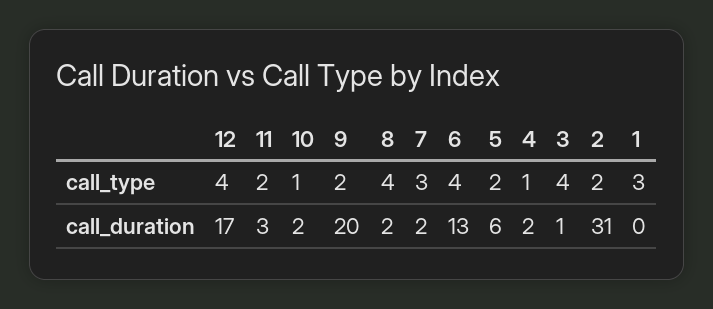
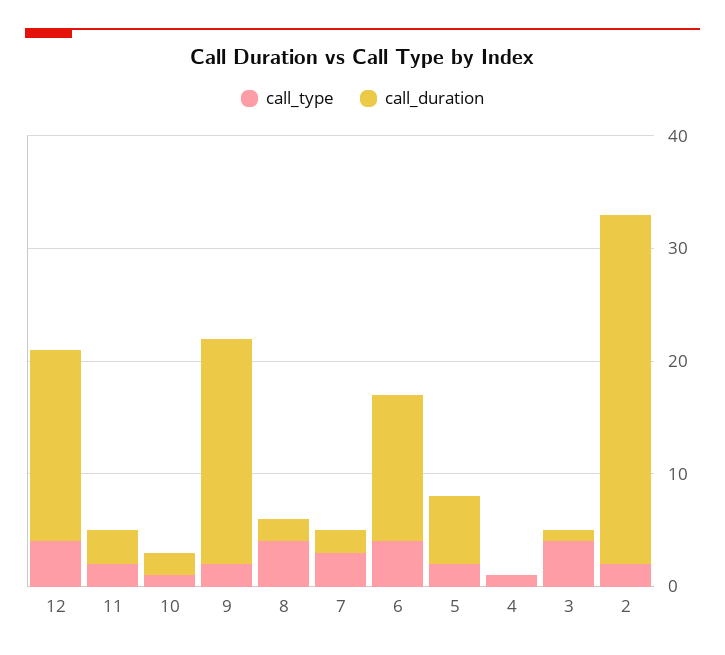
call_type, 1: 3 -> none
call_duration, 4: 2 -> 0
call_duration, 1: 0 -> none

